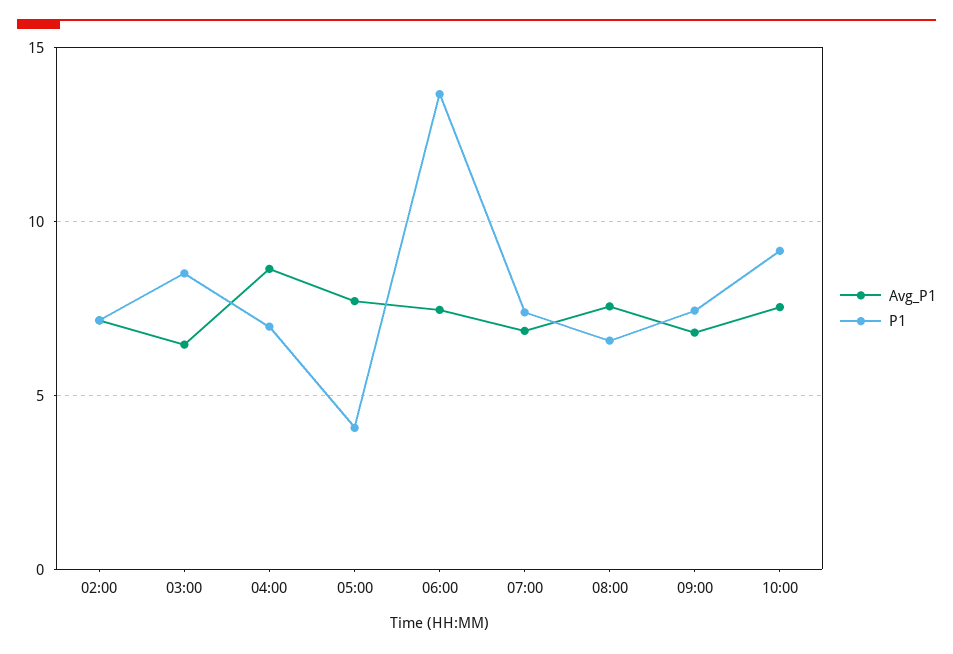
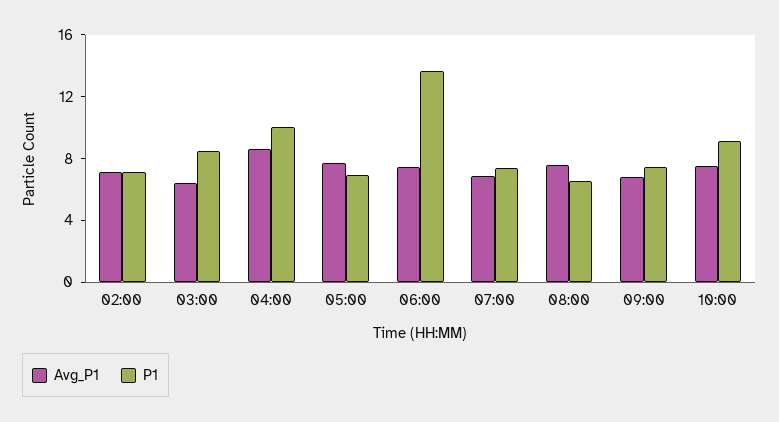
P1, 04:00: 7 -> 10
P1, 05:00: 4 -> 7

